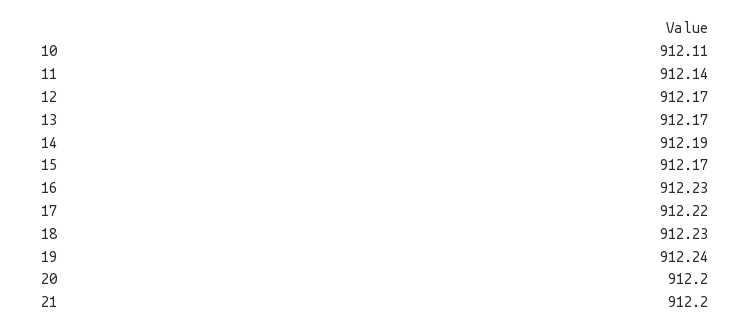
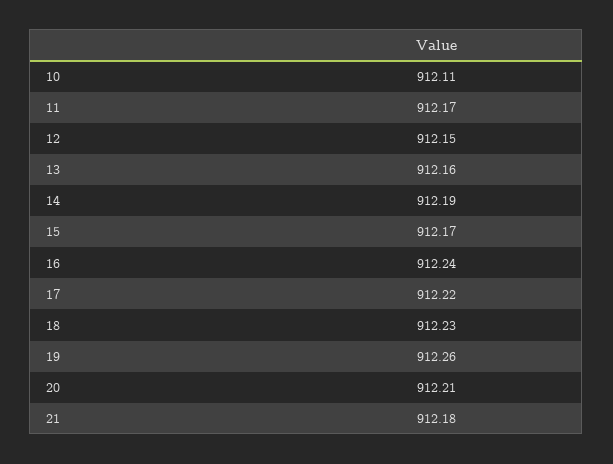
11: 912.14 -> 912.17
12: 912.17 -> 912.15
13: 912.17 -> 912.16
16: 912.23 -> 912.24
19: 912.24 -> 912.26
20: 912.2 -> 912.21
21: 912.2 -> 912.18

